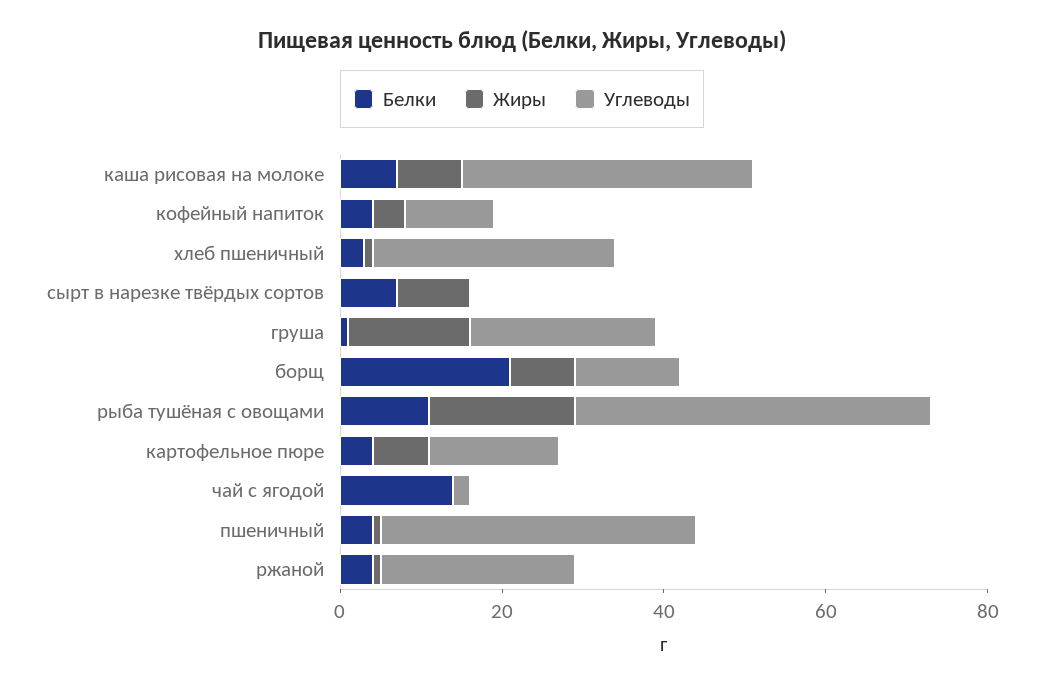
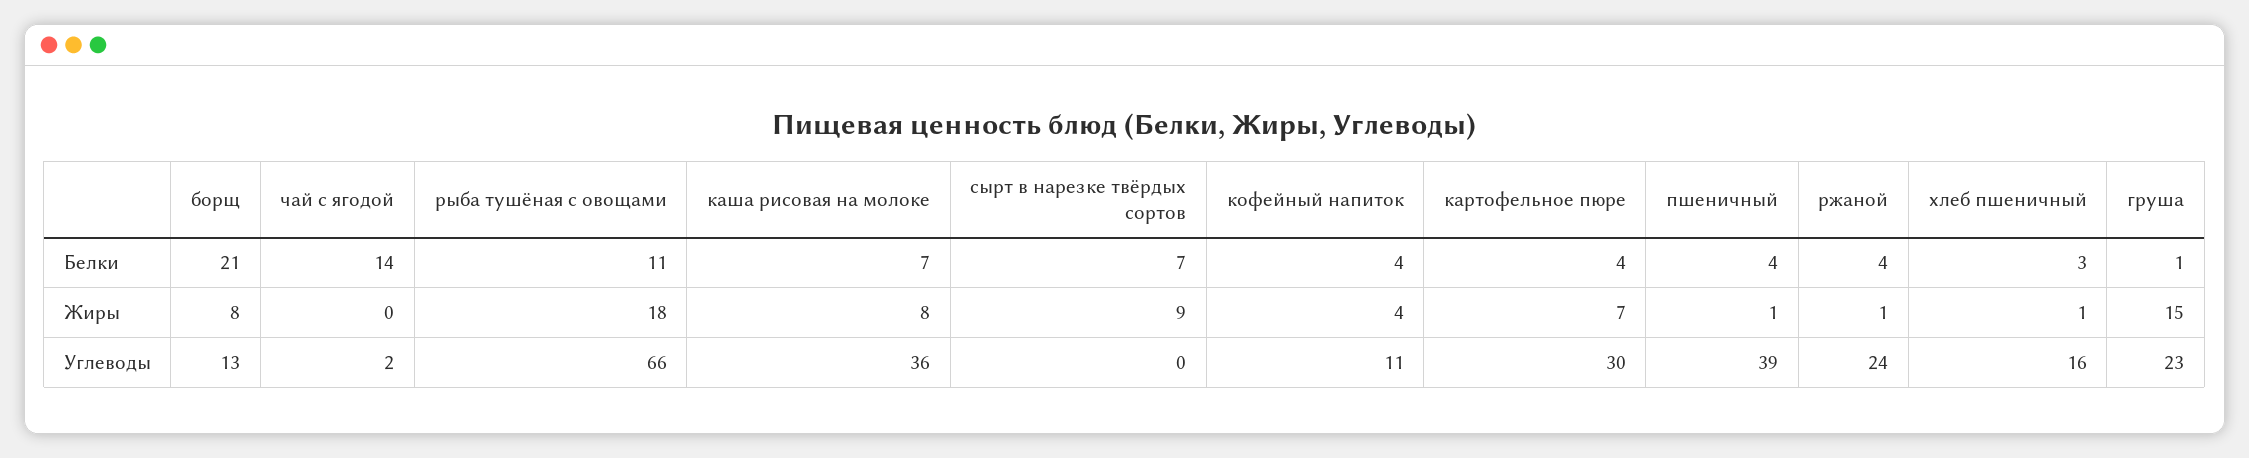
Углеводы, хлеб пшеничный: 30 -> 16
Углеводы, рыба тушёная с овощами: 45 -> 66
Углеводы, картофельное пюре: 15 -> 30

